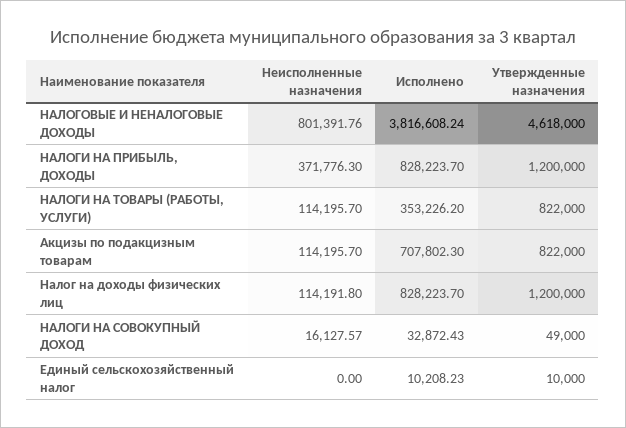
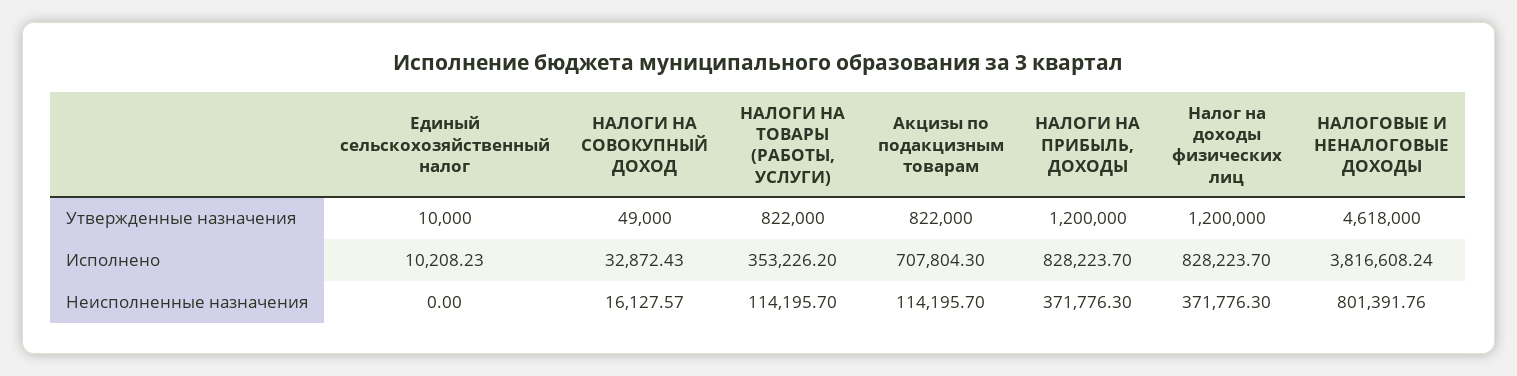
Исполнено, Акцизы по подакцизным товарам: 707802.3 -> 707804.3
Неисполненные назначения, Налог на доходы физических лиц: 114191.8 -> 371776.3

